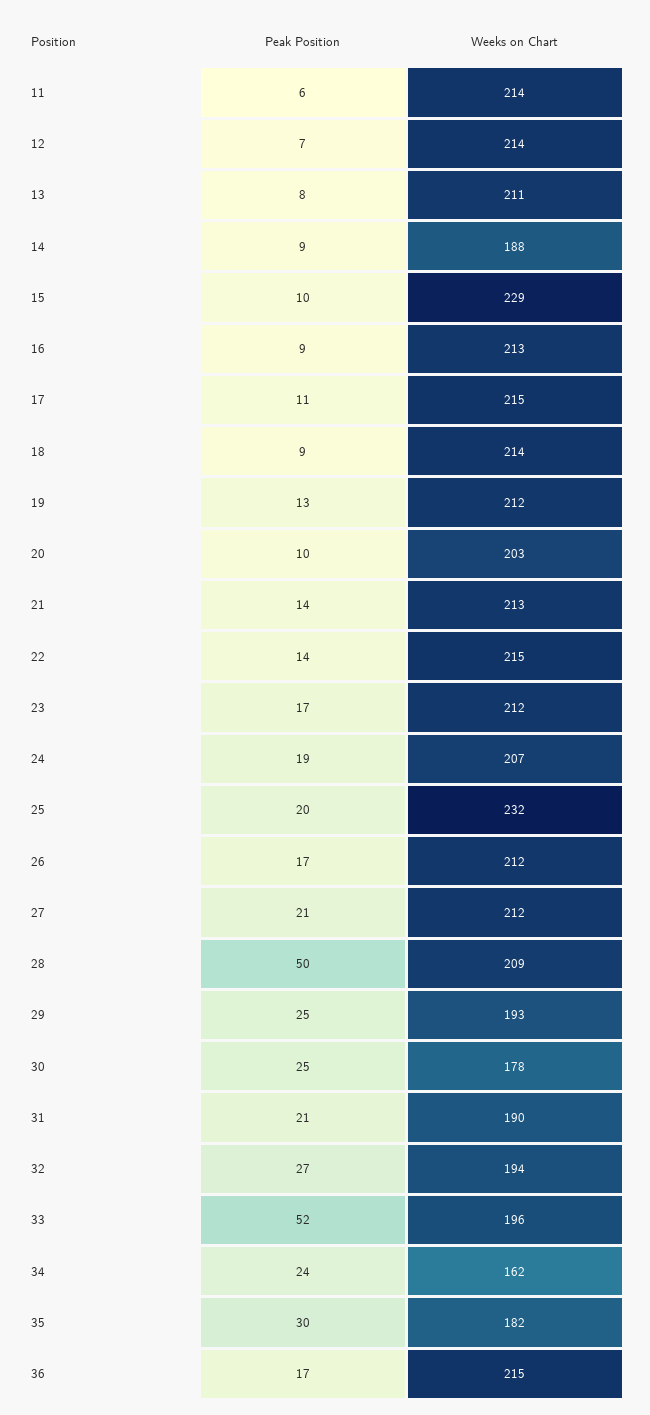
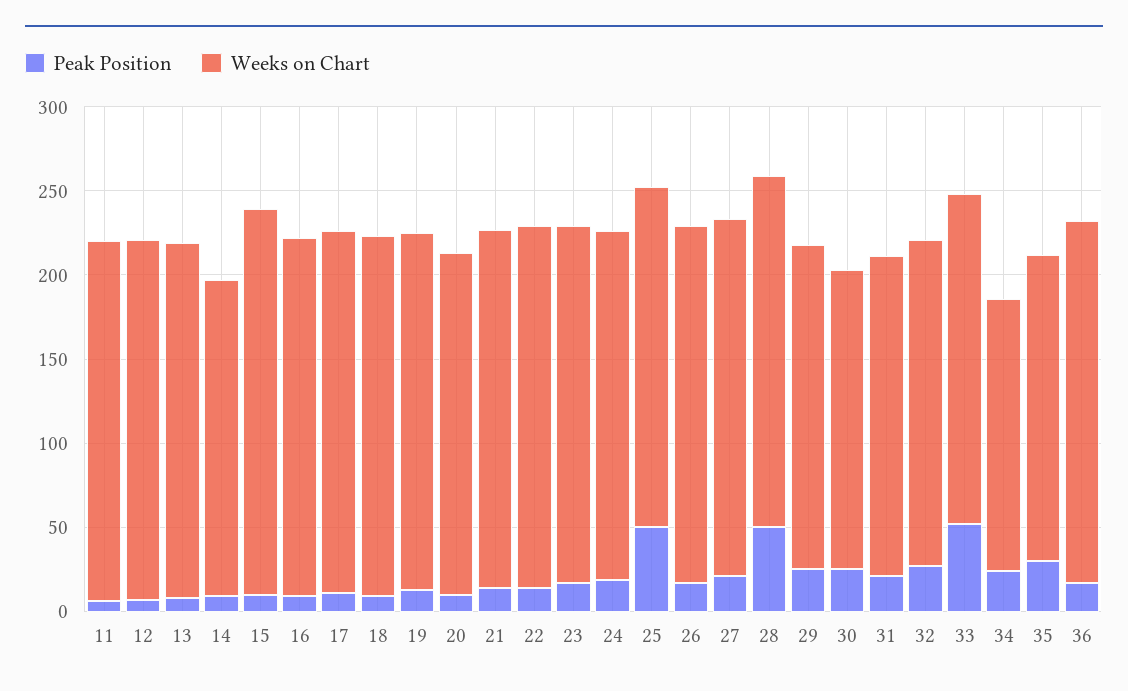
Peak Position, 25: 20 -> 50
Weeks on Chart, 25: 232 -> 200

